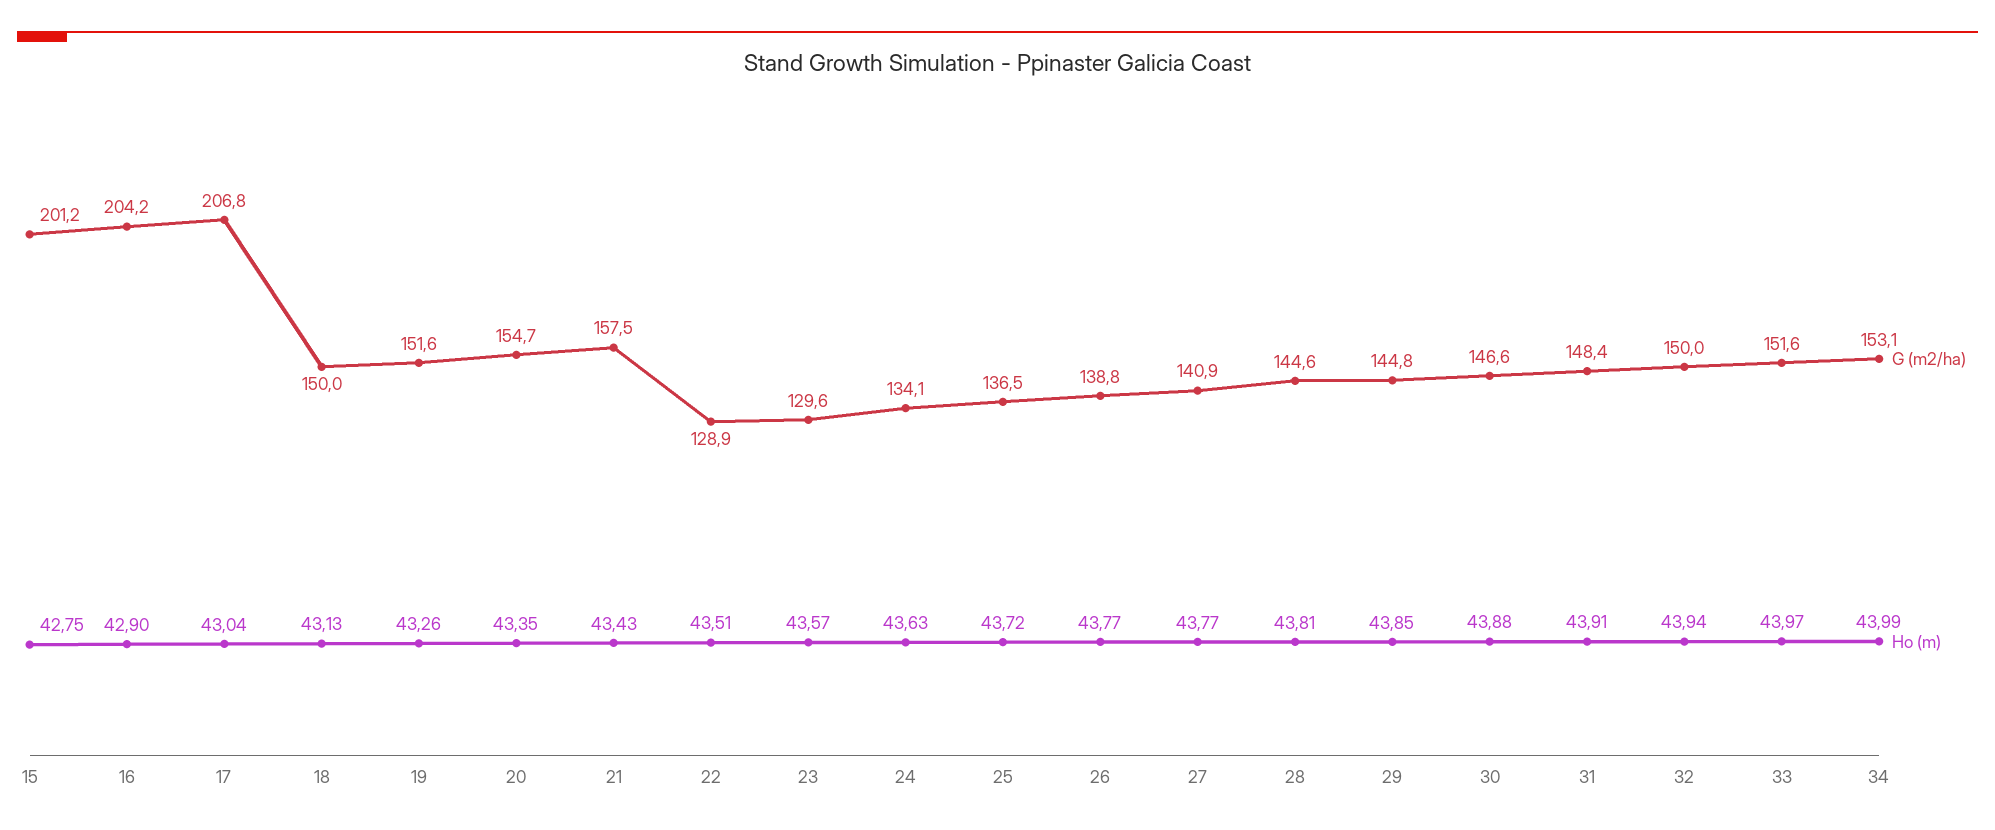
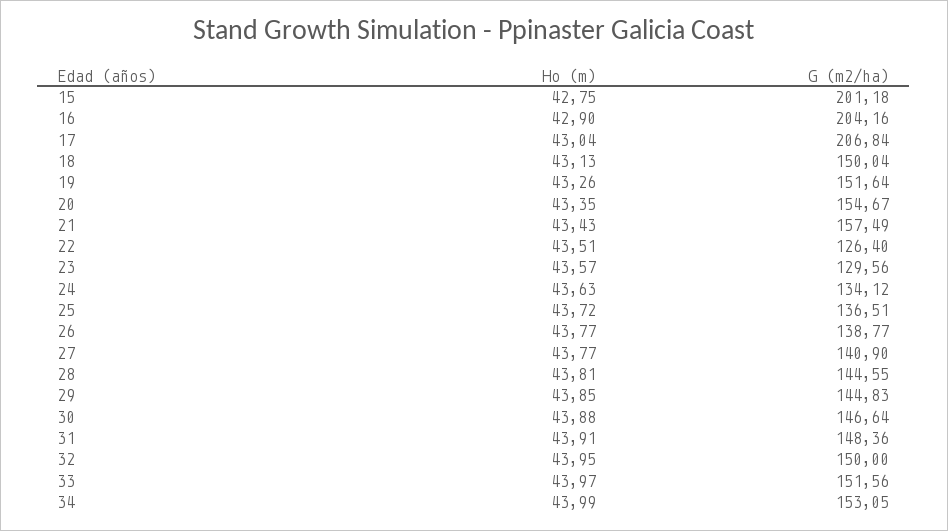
G (m2/ha), 22: 128.9 -> 126.4
Ho (m), 32: 43.94 -> 43.95

